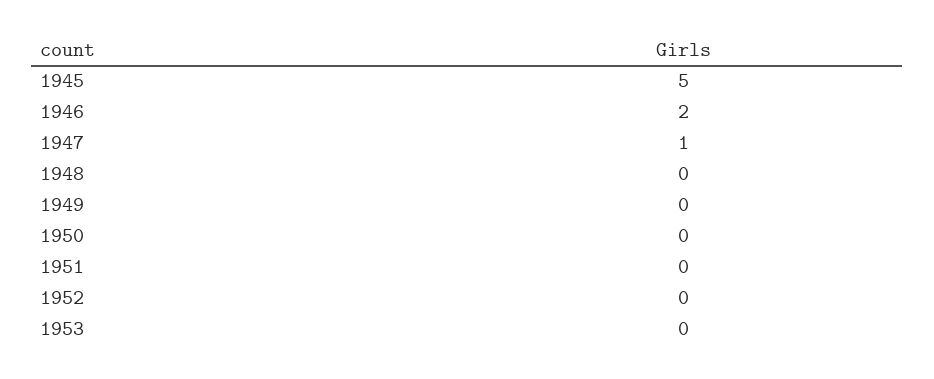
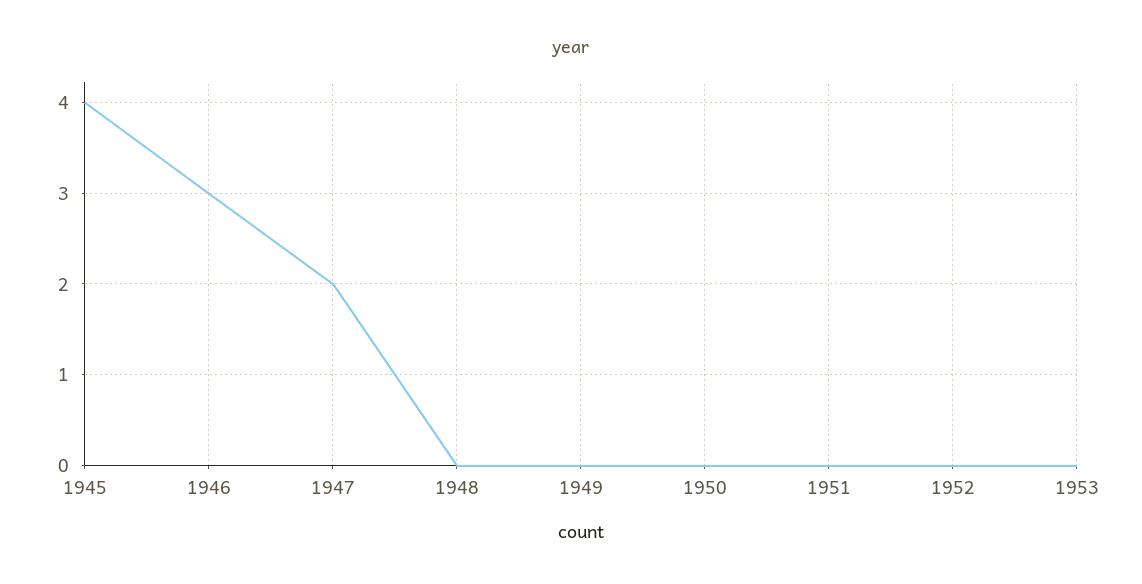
1945: 5 -> 4
1946: 2 -> 3
1947: 1 -> 2

